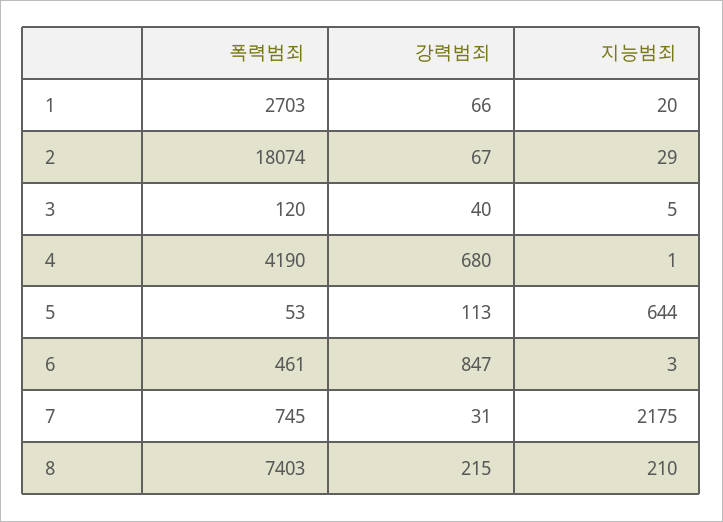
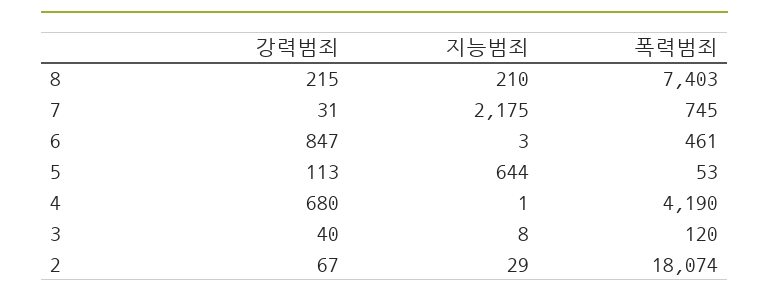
폭력범죄, 1: 2703 -> none
강력범죄, 1: 66 -> none
지능범죄, 1: 20 -> none
지능범죄, 3: 5 -> 8

